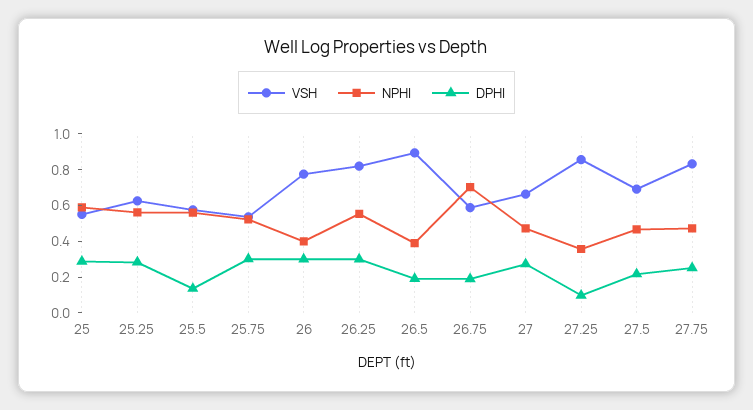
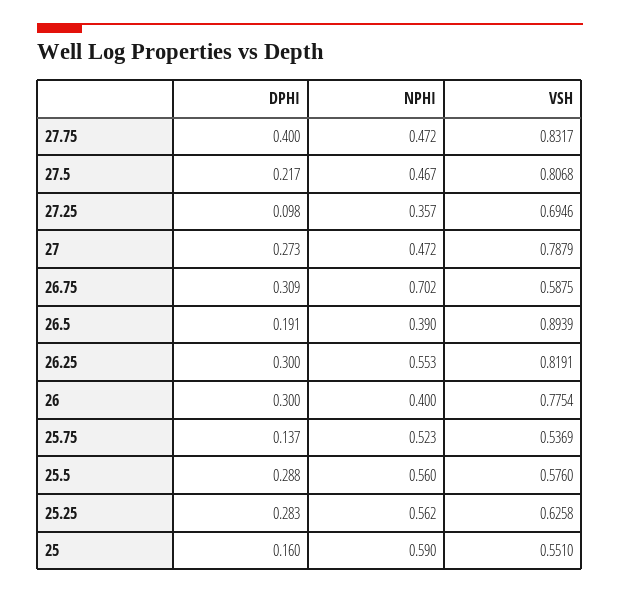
DPHI, 25: 0.3 -> 0.16
DPHI, 25.5: 0.15 -> 0.288
DPHI, 25.75: 0.3 -> 0.137
DPHI, 26.75: 0.2 -> 0.309
VSH, 27: 0.65 -> 0.7879
VSH, 27.25: 0.85 -> 0.6946
VSH, 27.5: 0.7 -> 0.8068
DPHI, 27.75: 0.25 -> 0.4

